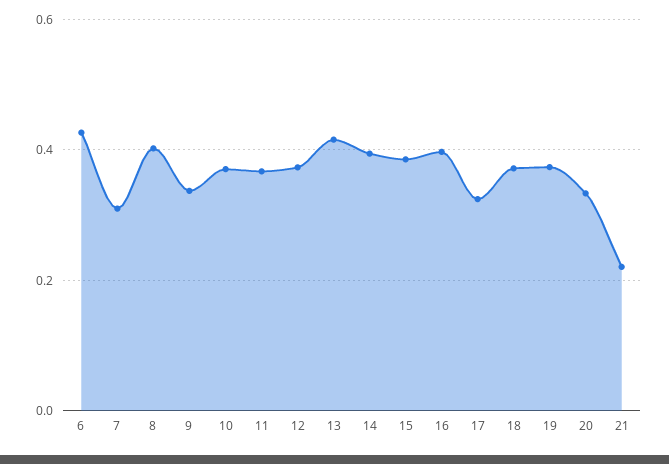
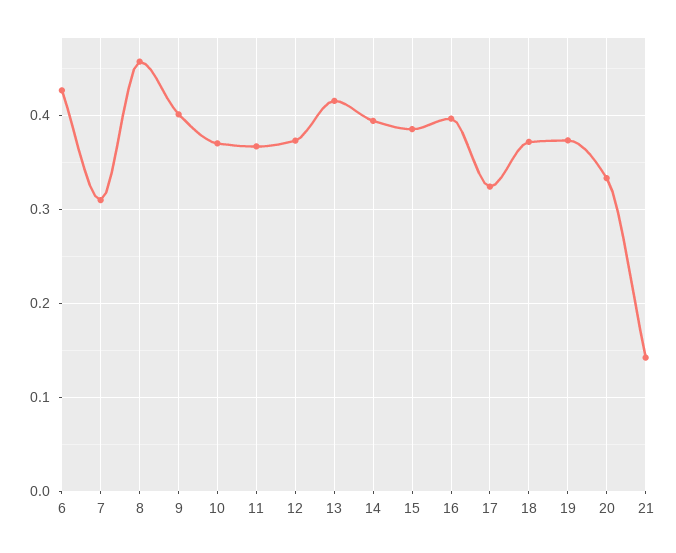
8: 0.4 -> 0.46
9: 0.34 -> 0.4
21: 0.22 -> 0.14

